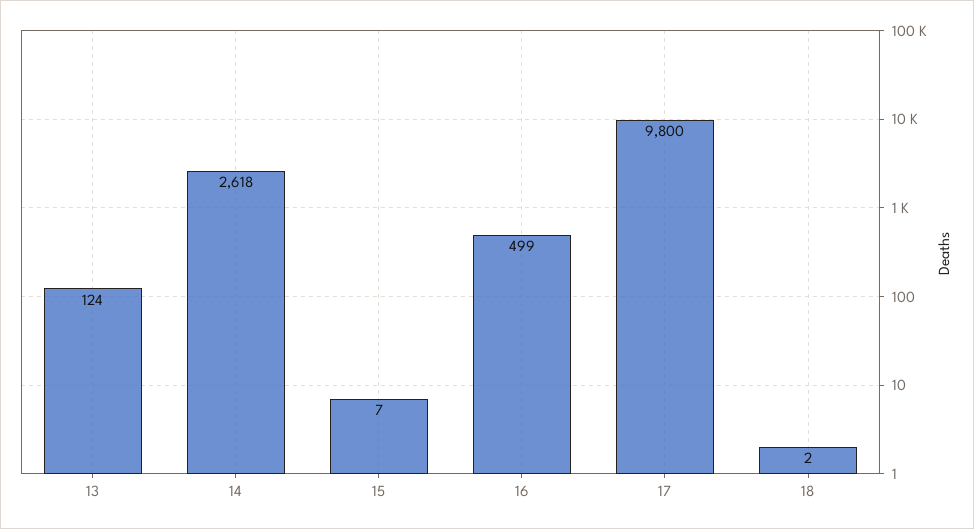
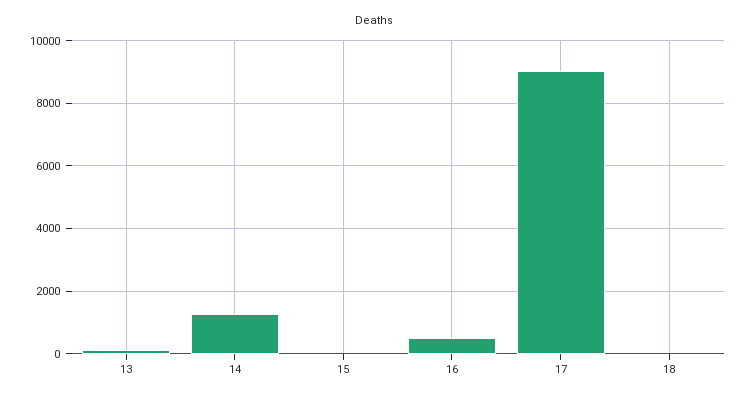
14: 2618 -> 1200
17: 9800 -> 9000

